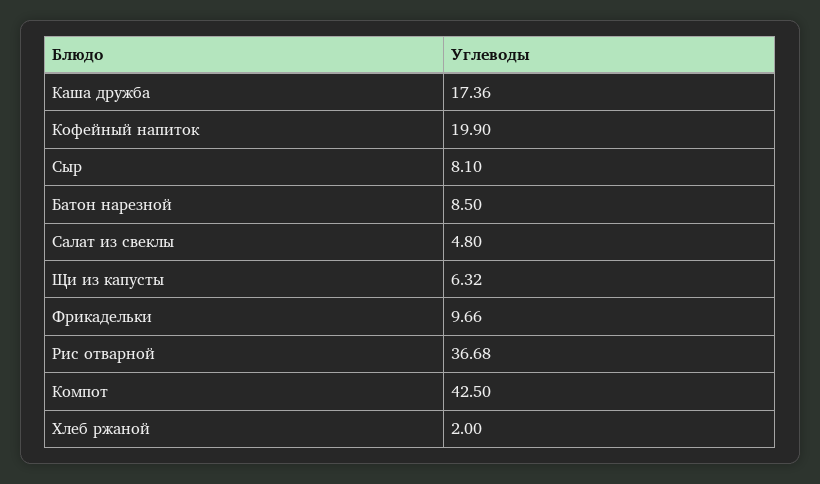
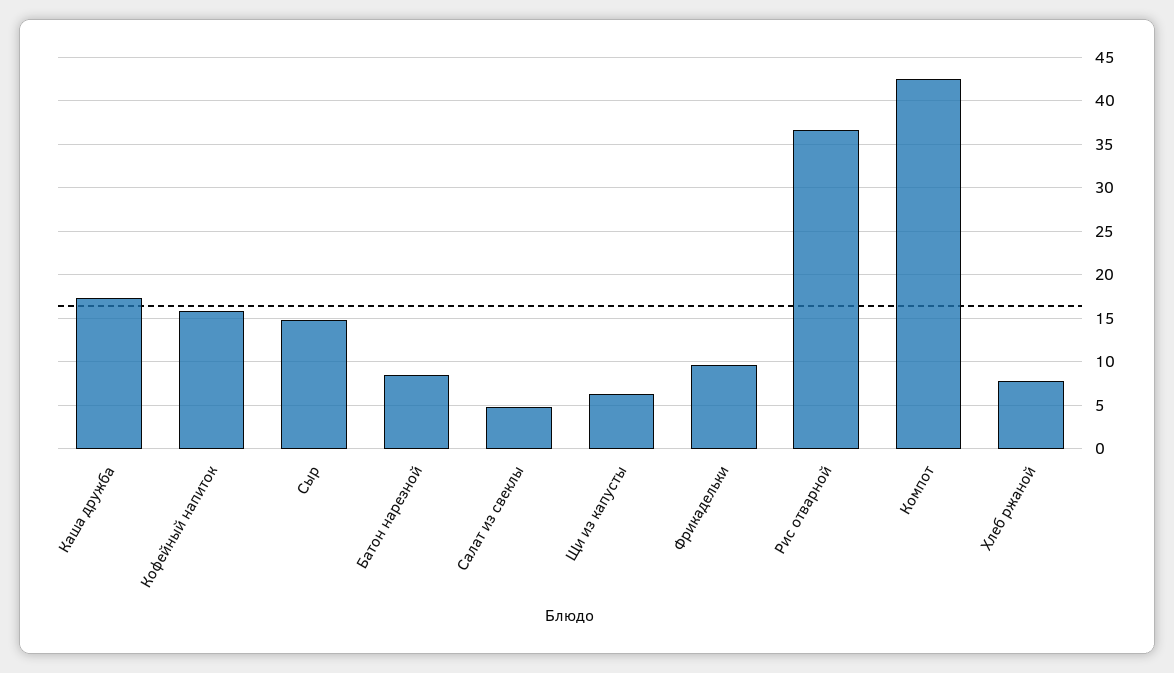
Кофейный напиток: 19.9 -> 16
Сыр: 8.1 -> 15
Хлеб ржаной: 2 -> 8

